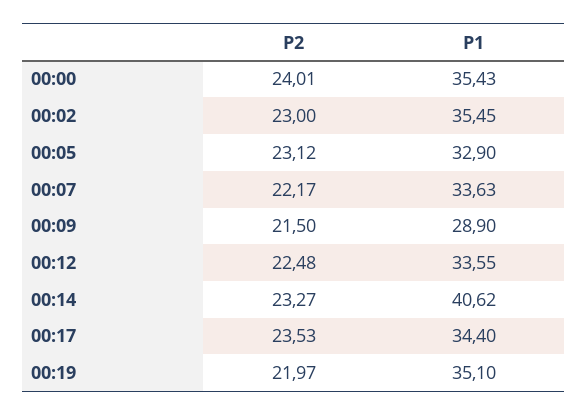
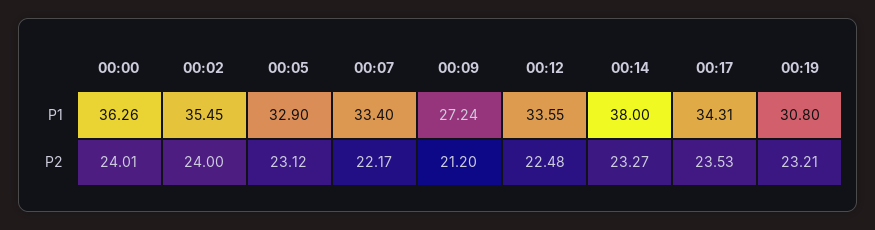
P1, 00:00: 35.43 -> 36.26
P2, 00:02: 23 -> 24
P1, 00:07: 33.63 -> 33.4
P2, 00:09: 21.5 -> 21.2
P1, 00:09: 28.9 -> 27.24
P1, 00:14: 40.62 -> 38
P1, 00:17: 34.4 -> 34.31
P2, 00:19: 21.97 -> 23.21
P1, 00:19: 35.1 -> 30.8

